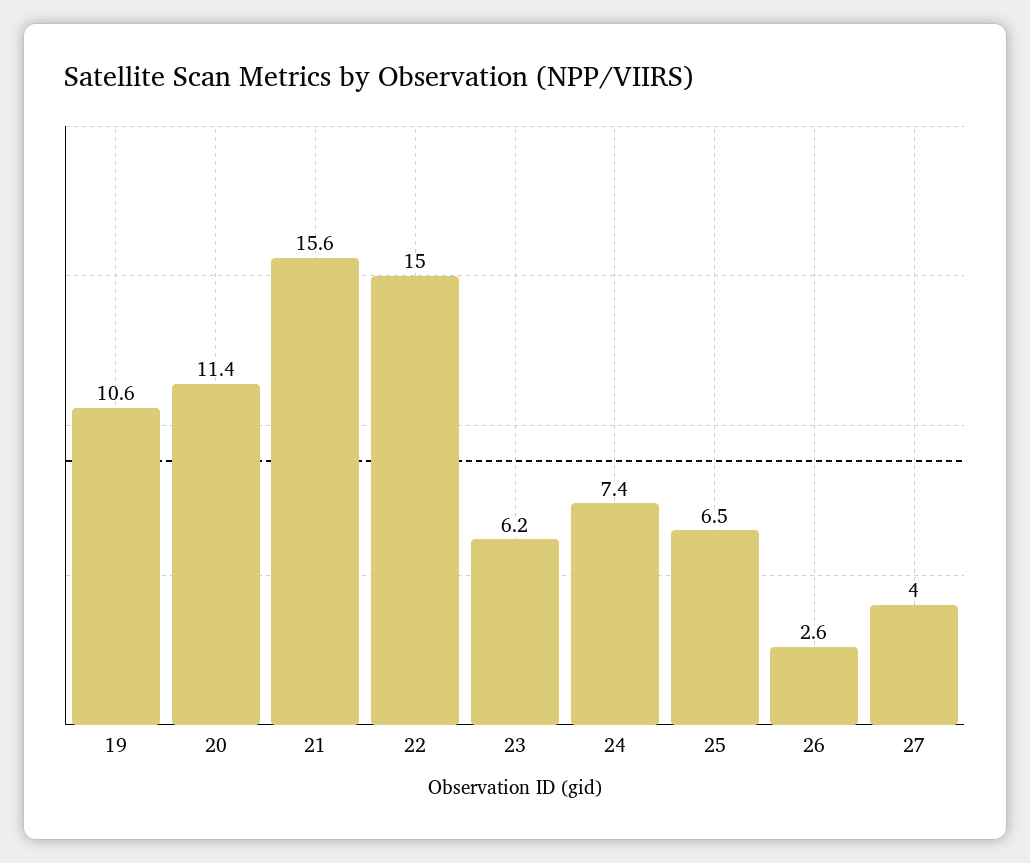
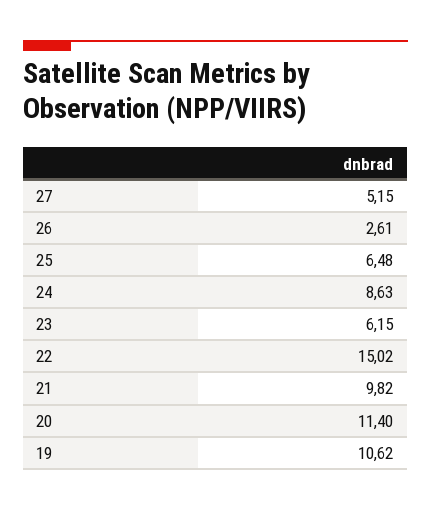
21: 15.6 -> 9.82
24: 7.4 -> 8.63
27: 4 -> 5.15

